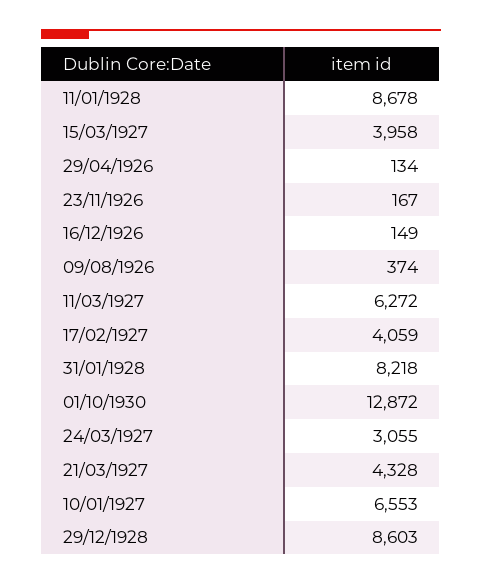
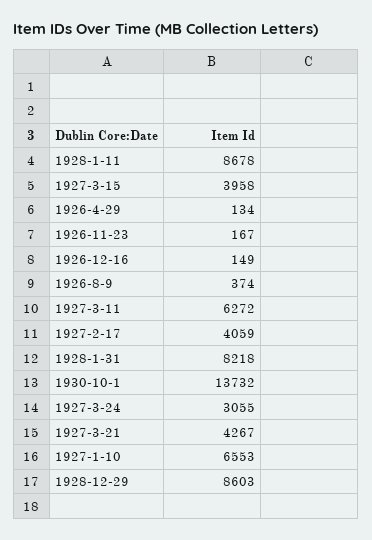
01/10/1930: 12872 -> 13732
21/03/1927: 4328 -> 4267

